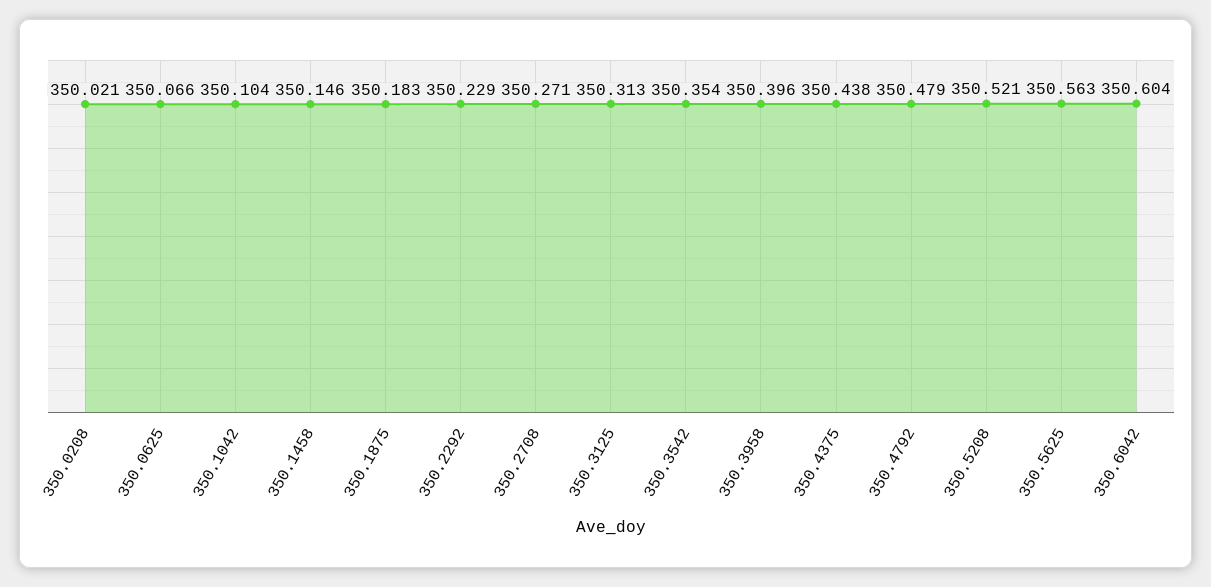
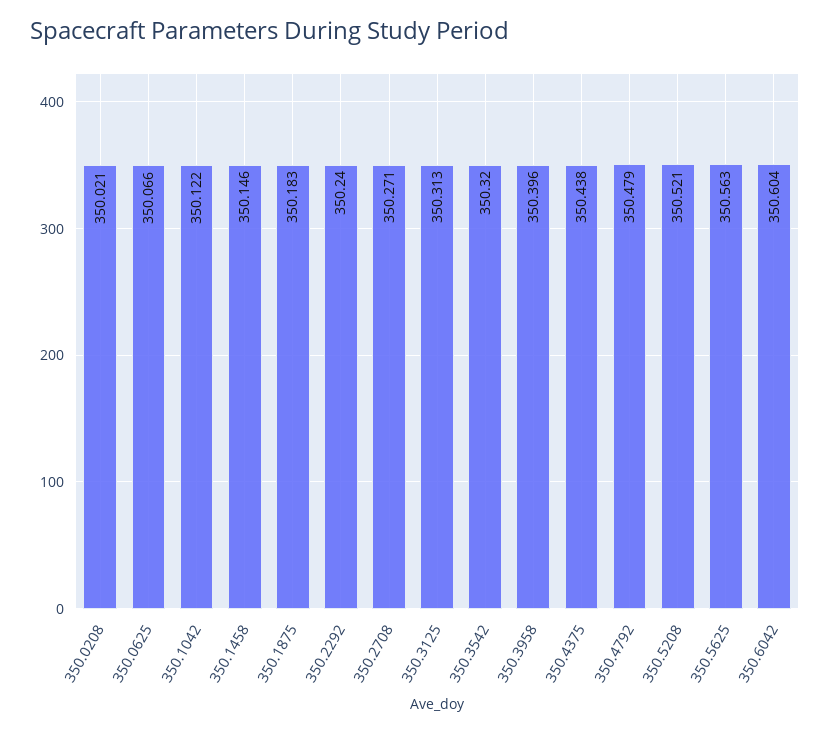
350.1042: 350.104 -> 350.122
350.2292: 350.229 -> 350.24
350.3542: 350.354 -> 350.32

